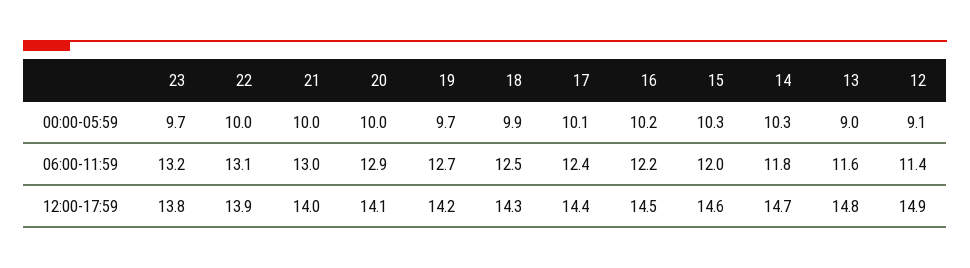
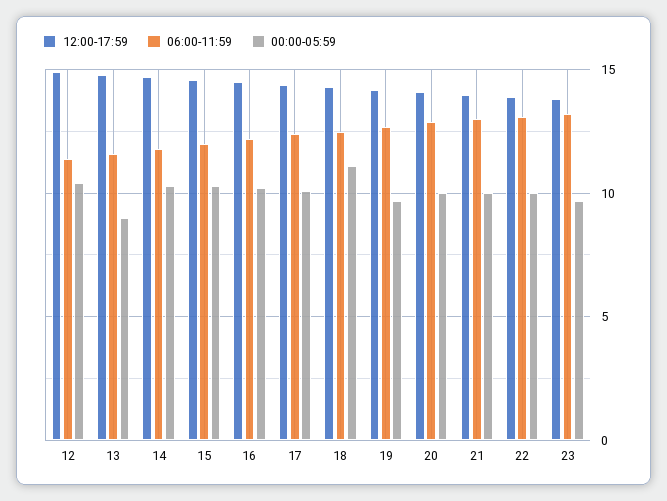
00:00-05:59, 18: 9.9 -> 11
00:00-05:59, 12: 9.1 -> 10.5

